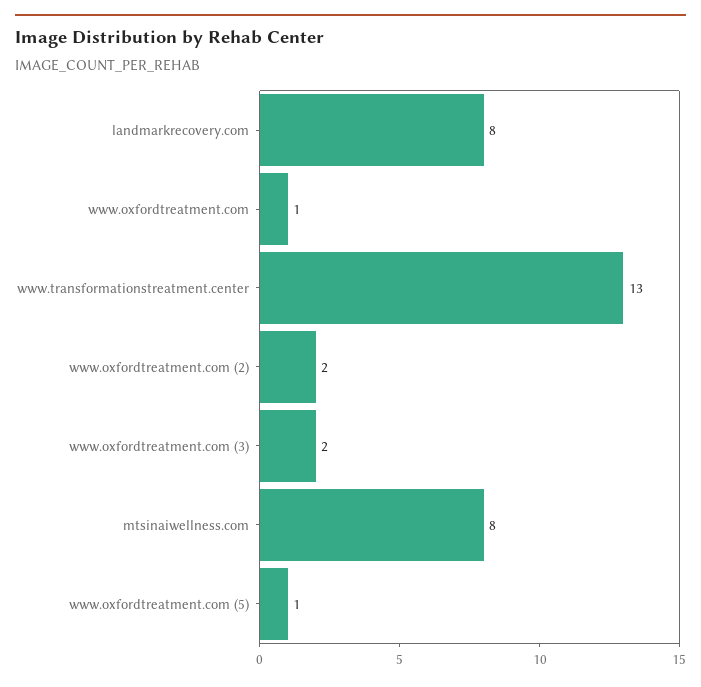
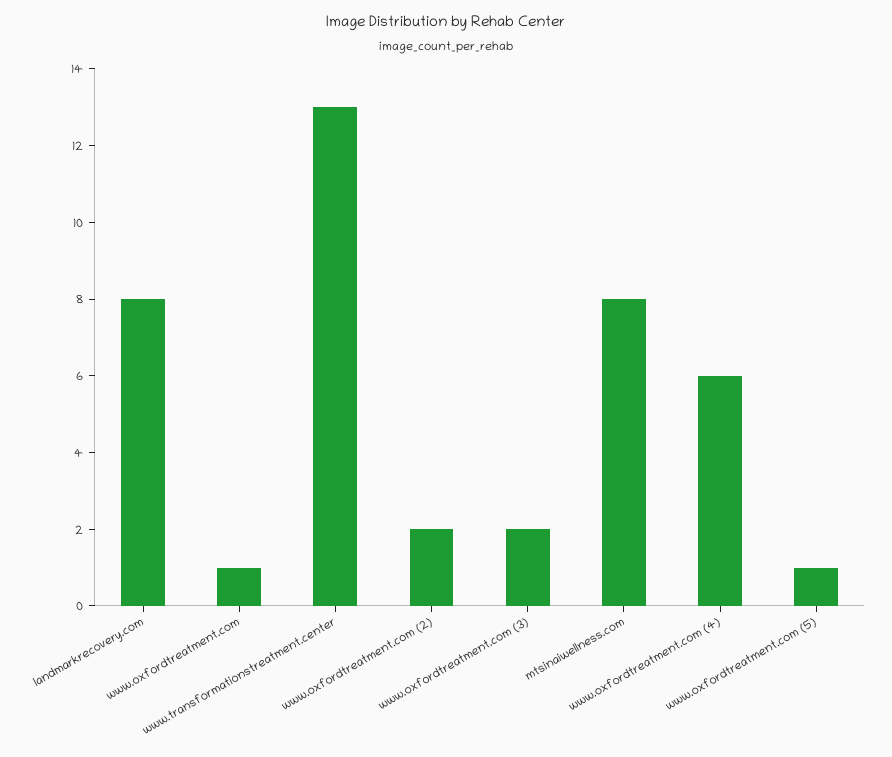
www.oxfordtreatment.com (4): none -> 6

